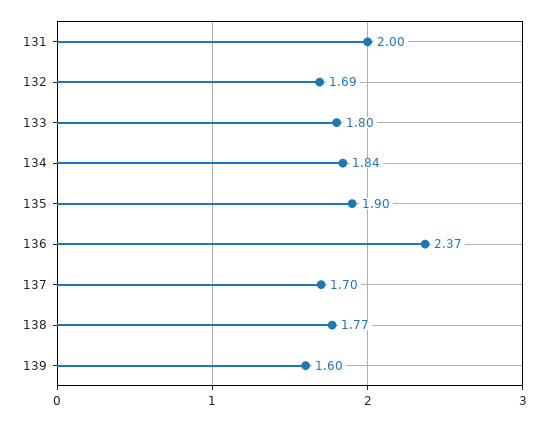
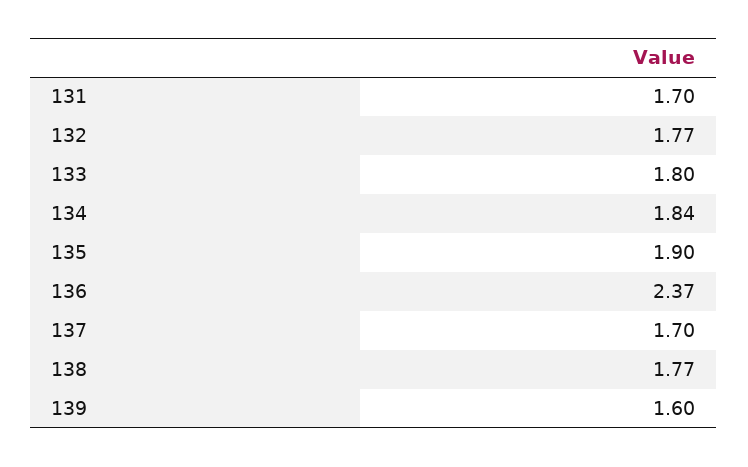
131: 2 -> 1.7
132: 1.69 -> 1.77

